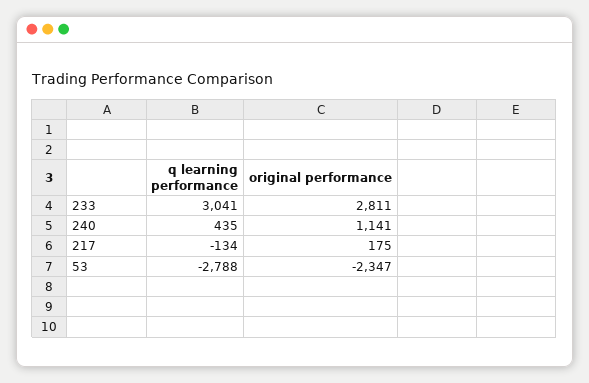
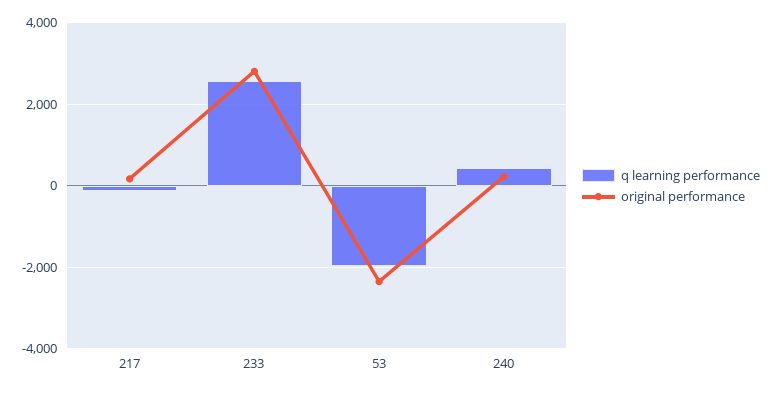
q learning performance, 233: 3041 -> 2600
original performance, 240: 1141 -> 200
q learning performance, 53: -2788 -> -2000

